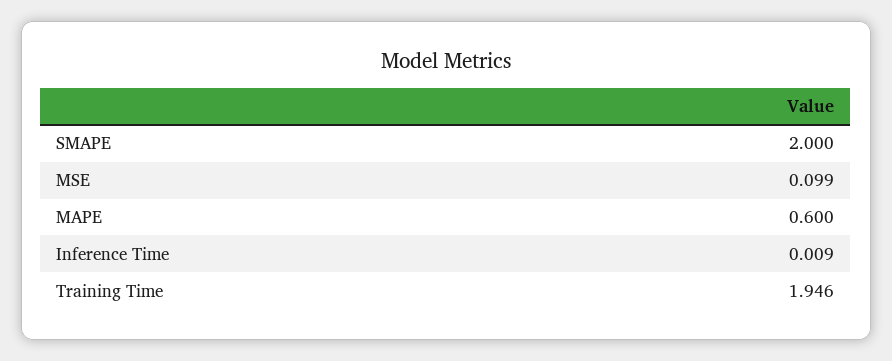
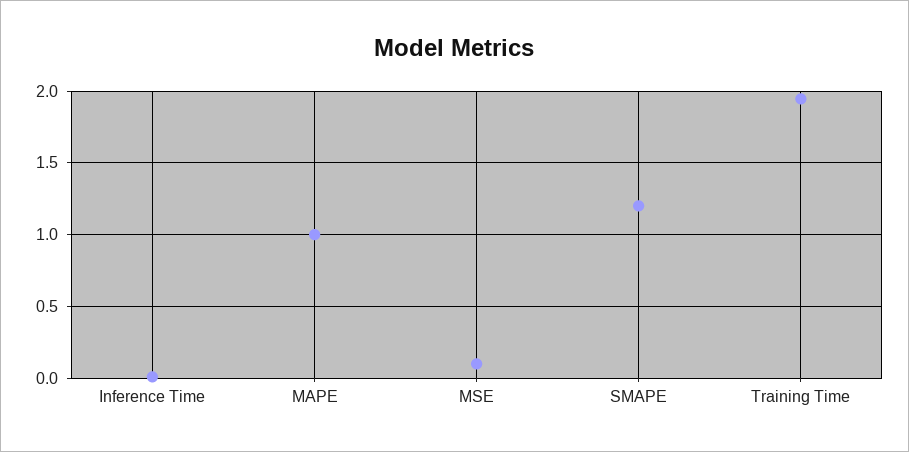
SMAPE: 2 -> 1.2
MAPE: 0.6 -> 1

